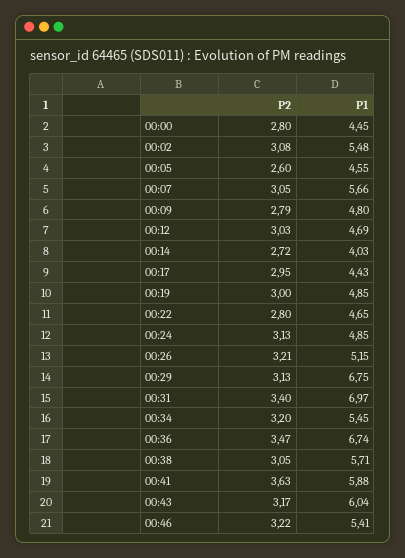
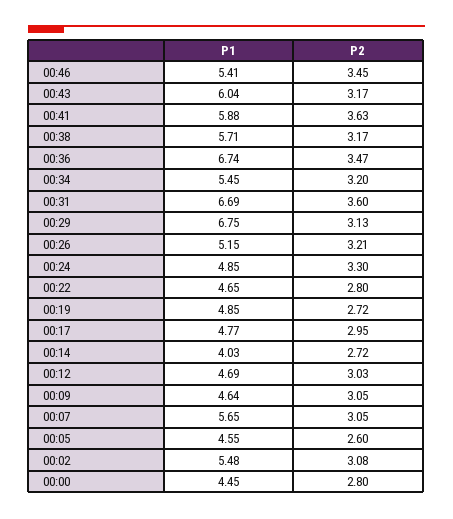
P1, 00:07: 5.66 -> 5.65
P2, 00:09: 2.79 -> 3.05
P1, 00:09: 4.8 -> 4.64
P1, 00:17: 4.43 -> 4.77
P2, 00:19: 3 -> 2.72
P2, 00:24: 3.13 -> 3.3
P2, 00:31: 3.4 -> 3.6
P1, 00:31: 6.97 -> 6.69
P2, 00:38: 3.05 -> 3.17
P2, 00:46: 3.22 -> 3.45

